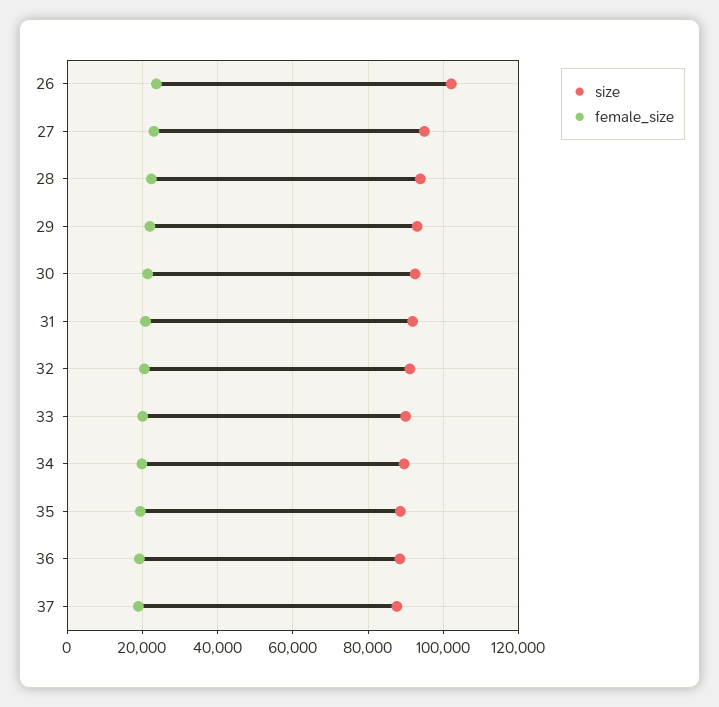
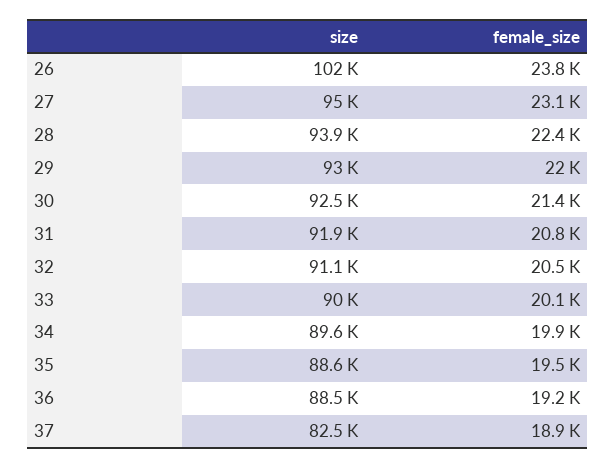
size, 37: 88000 -> 82500

